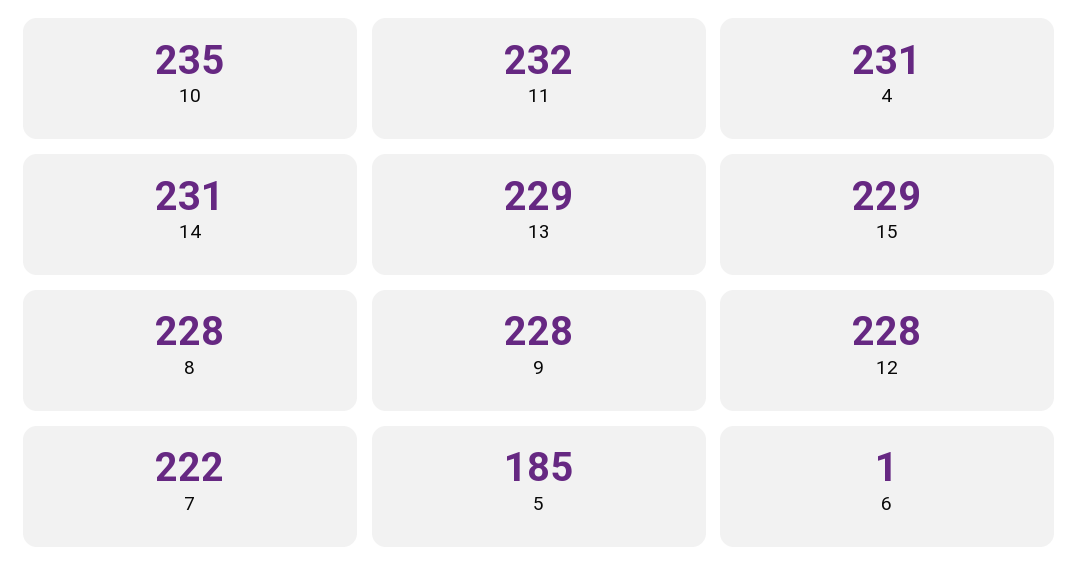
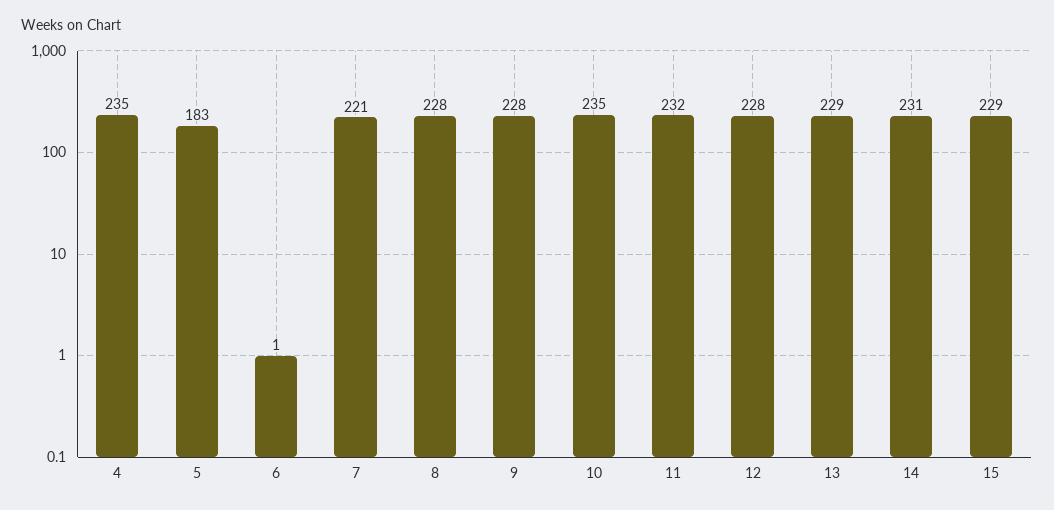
4: 231 -> 235
7: 222 -> 221
5: 185 -> 183

